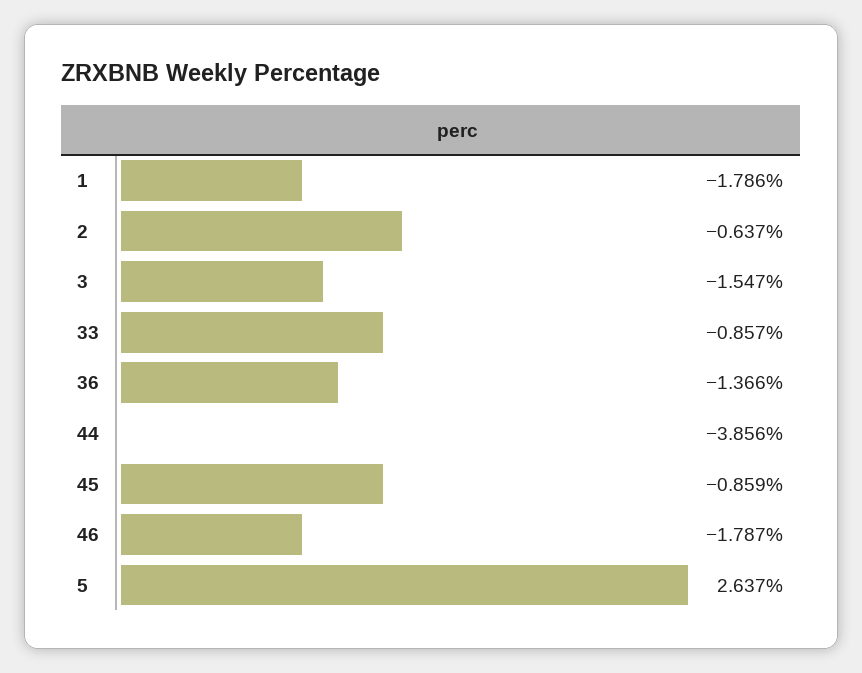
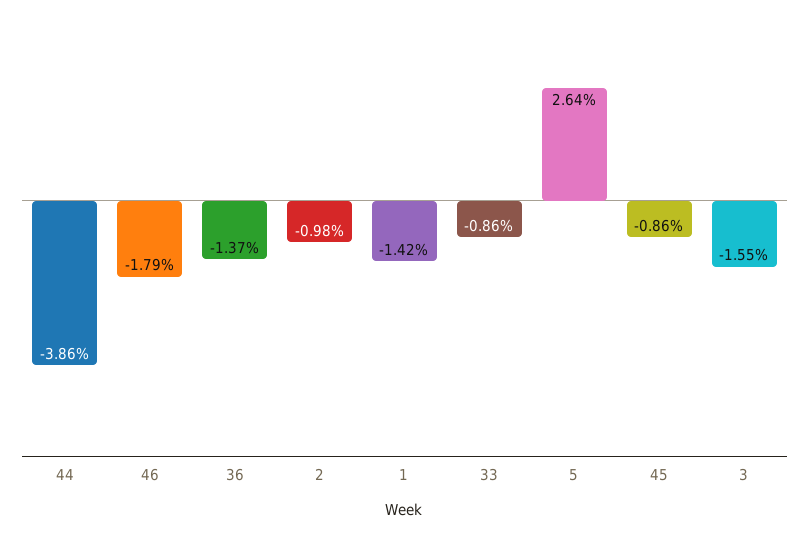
1: -1.786 -> -1.42
2: -0.637 -> -0.98

